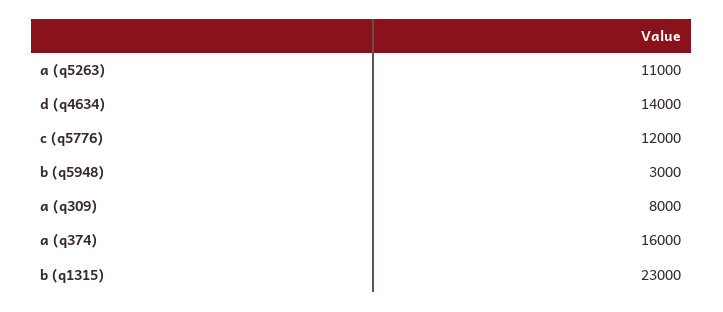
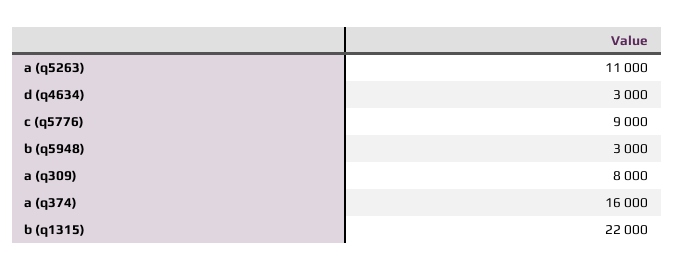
d (q4634): 14000 -> 3000
c (q5776): 12000 -> 9000
b (q1315): 23000 -> 22000

